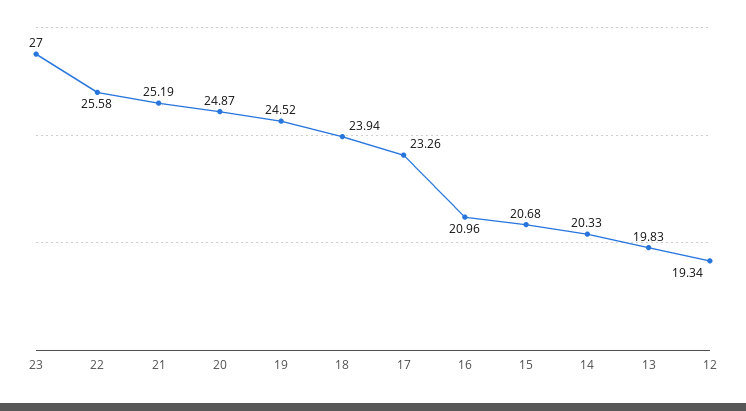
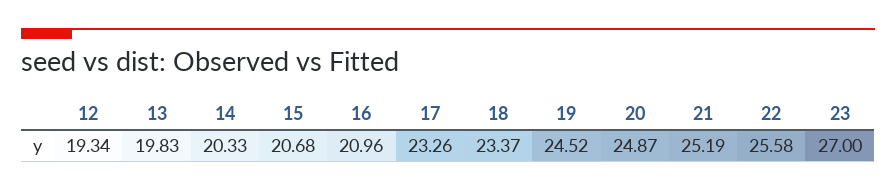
18: 23.94 -> 23.37

